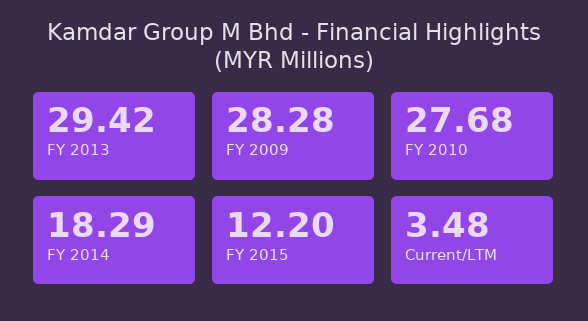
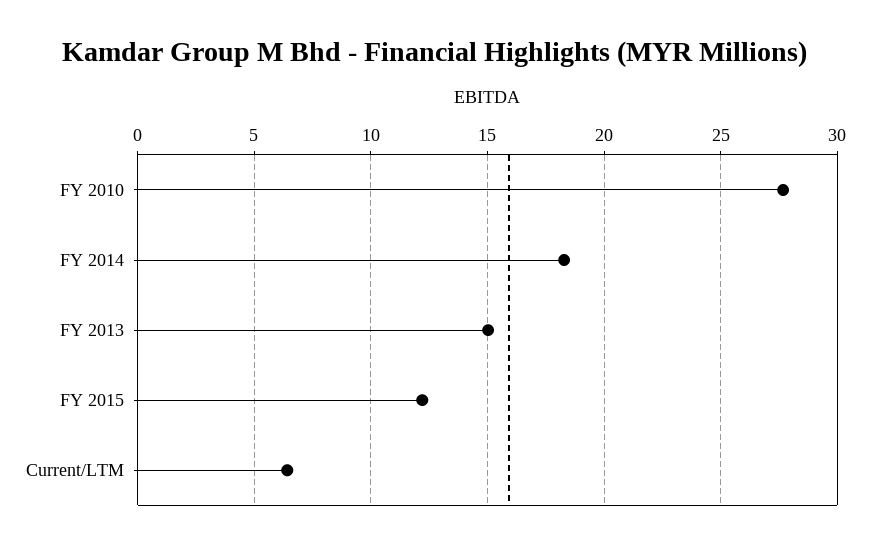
FY 2013: 29.42 -> 15
FY 2009: 28.28 -> none
Current/LTM: 3.48 -> 6.5

